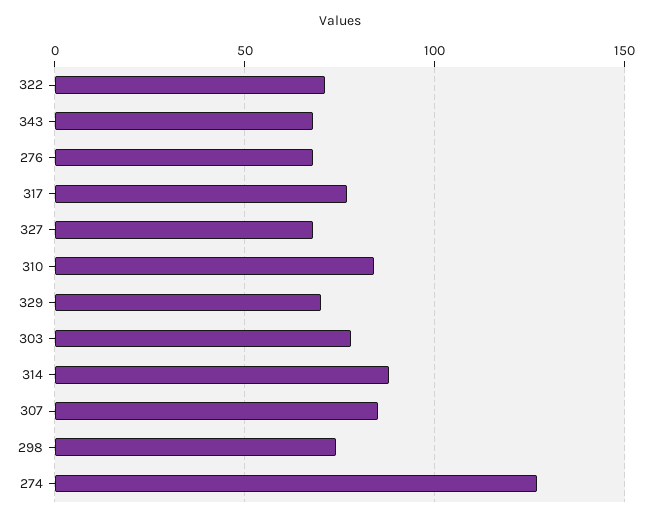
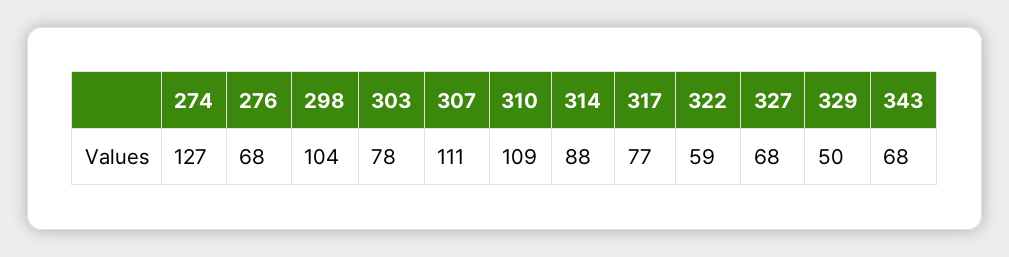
322: 70 -> 59
310: 85 -> 109
329: 70 -> 50
307: 85 -> 111
298: 75 -> 104

